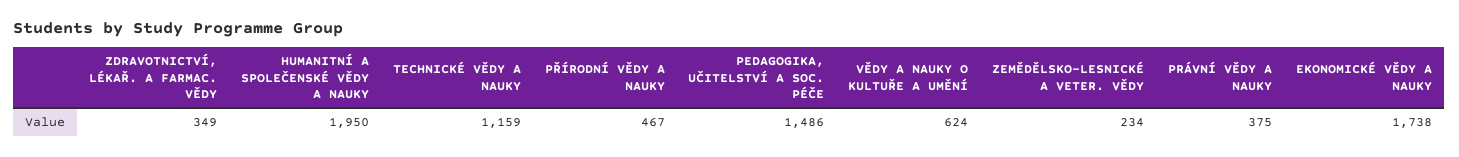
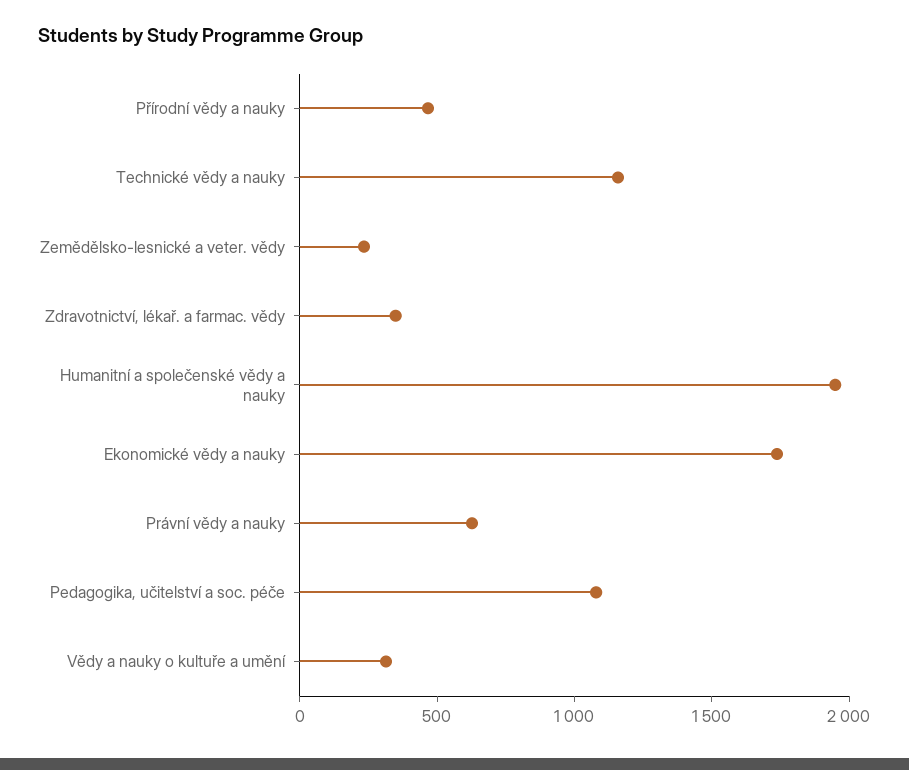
PEDAGOGIKA, UČITELSTVÍ A SOC. PÉČE: 1486 -> 1100
VĚDY A NAUKY O KULTUŘE A UMĚNÍ: 624 -> 300
PRÁVNÍ VĚDY A NAUKY: 375 -> 600

